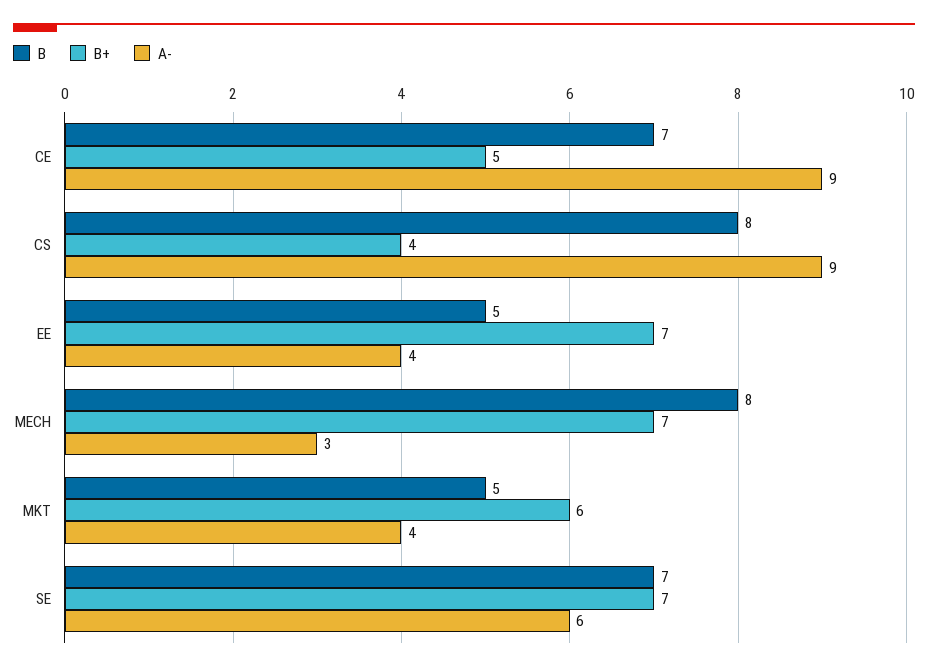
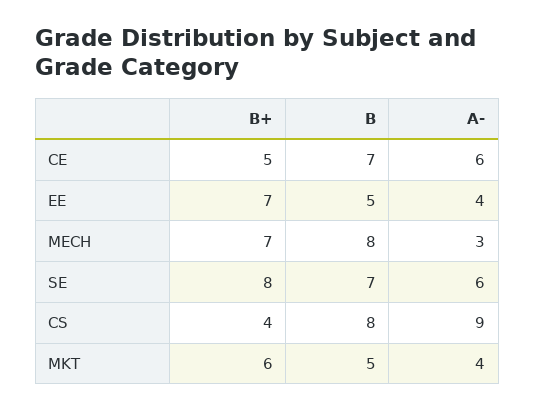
A-, CE: 9 -> 6
B+, SE: 7 -> 8

